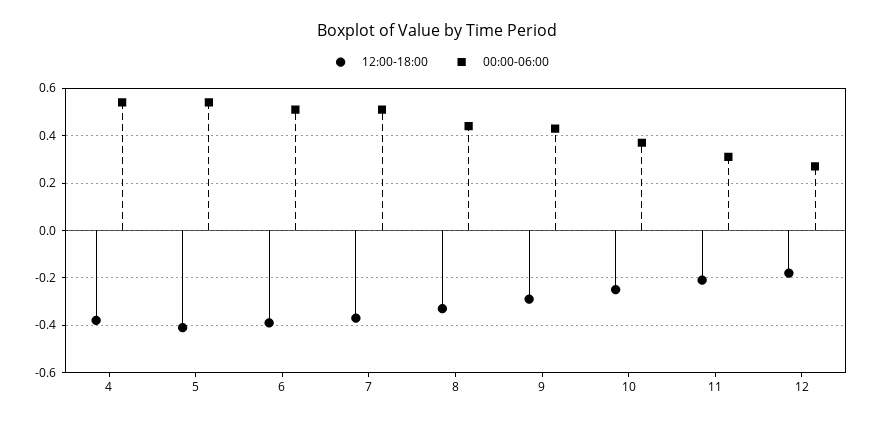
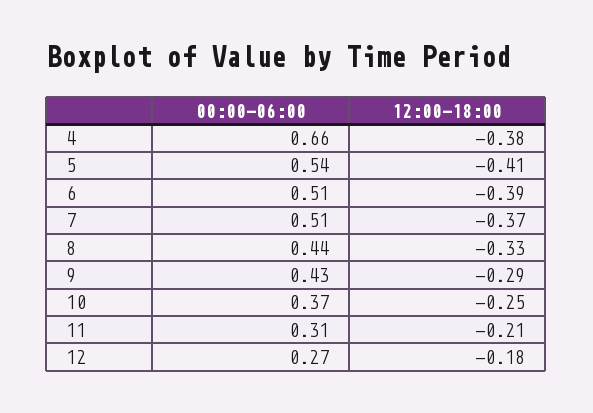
00:00-06:00, 4: 0.55 -> 0.66

